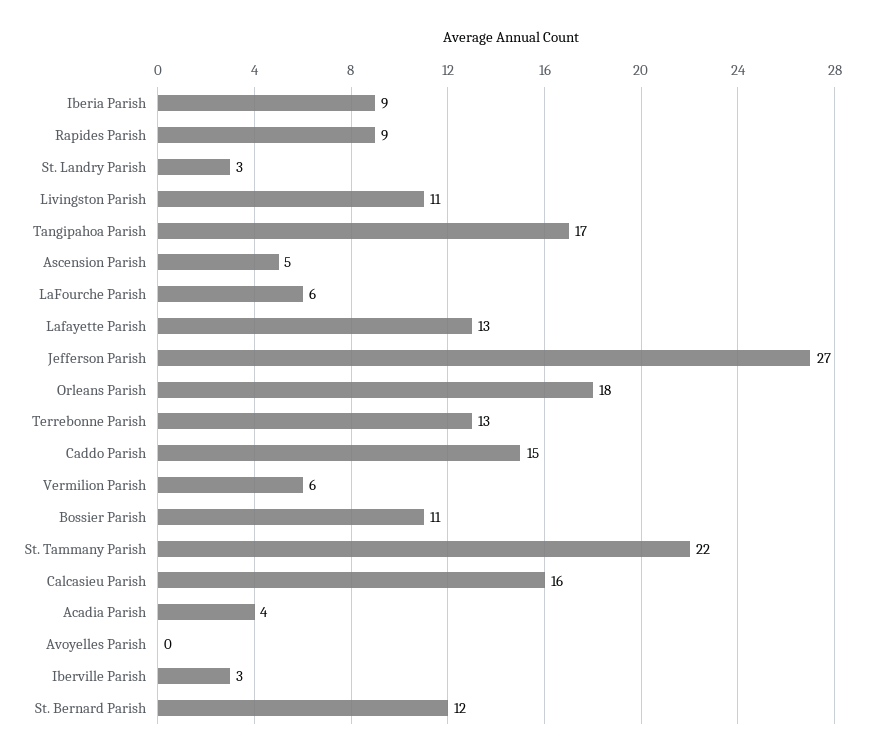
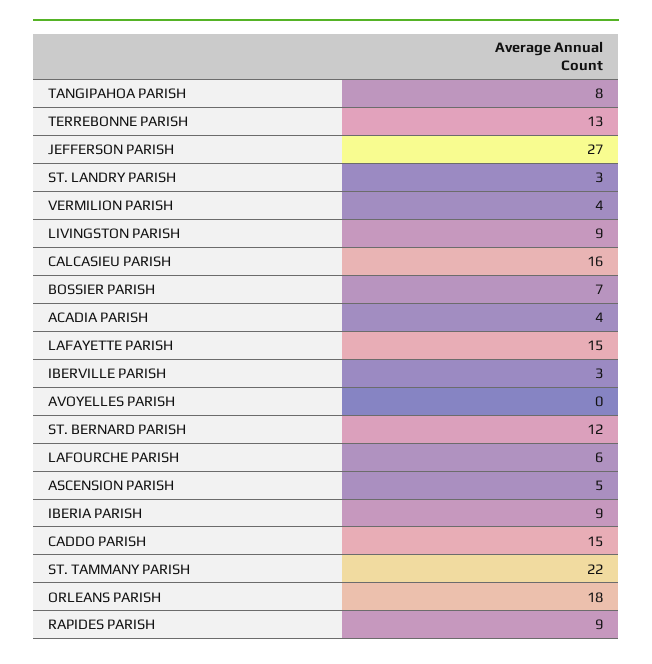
Livingston Parish: 11 -> 9
Tangipahoa Parish: 17 -> 8
Lafayette Parish: 13 -> 15
Vermilion Parish: 6 -> 4
Bossier Parish: 11 -> 7

